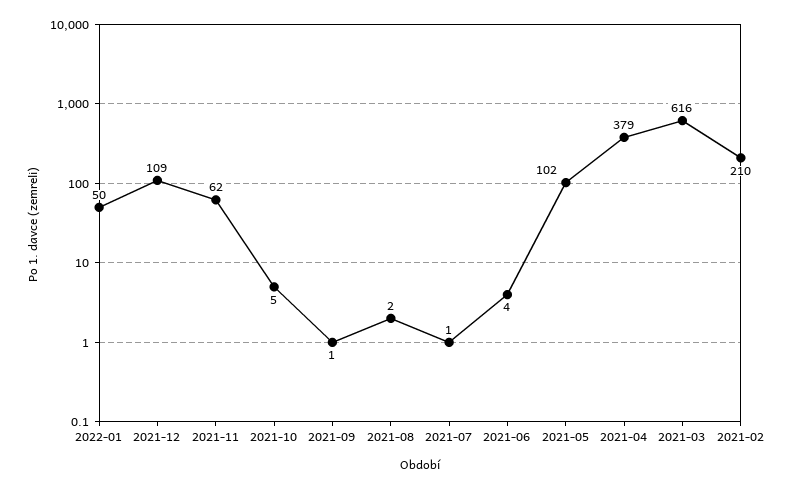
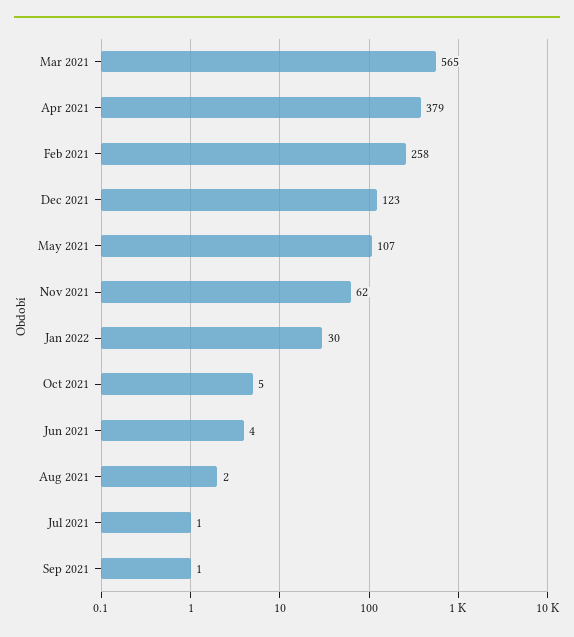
2022-01: 50 -> 30
2021-12: 109 -> 123
2021-05: 102 -> 107
2021-03: 616 -> 565
2021-02: 210 -> 258

